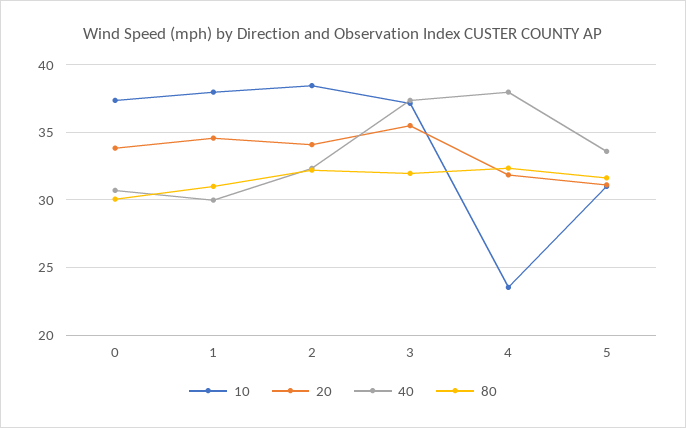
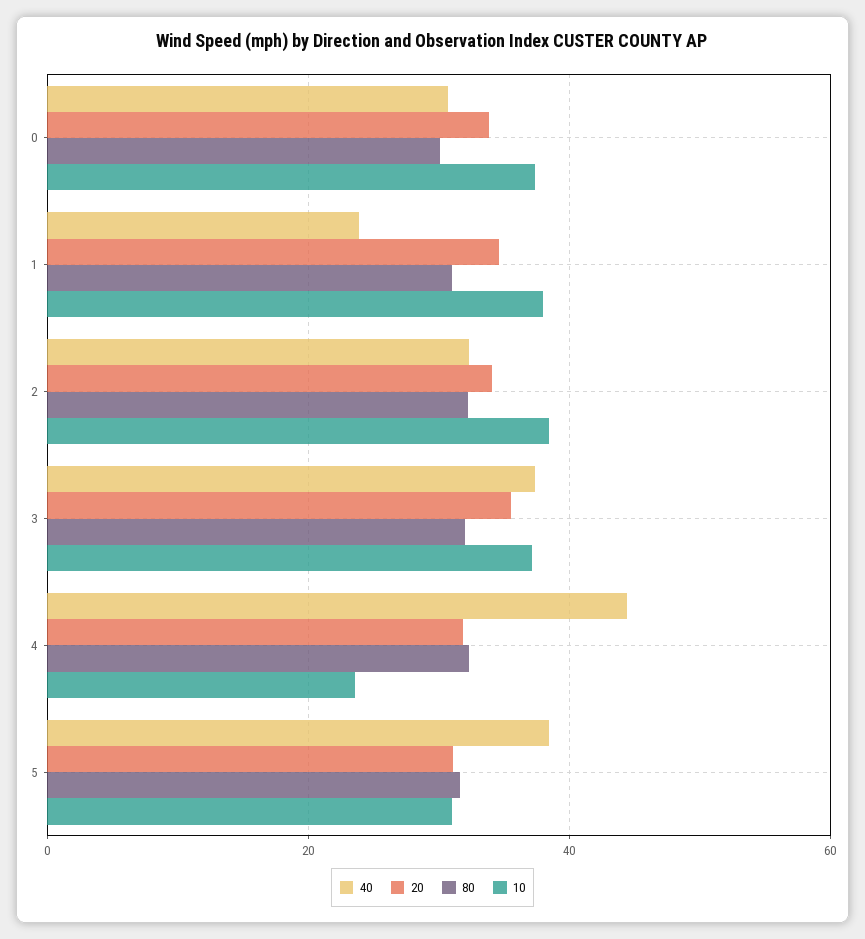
40, 1: 30 -> 24
40, 4: 38 -> 44
40, 5: 33.5 -> 38

